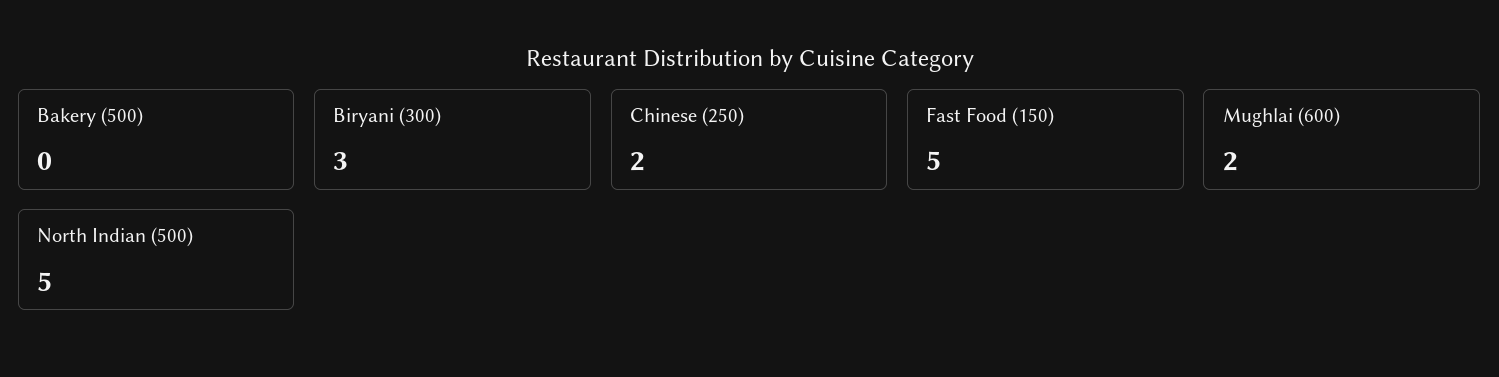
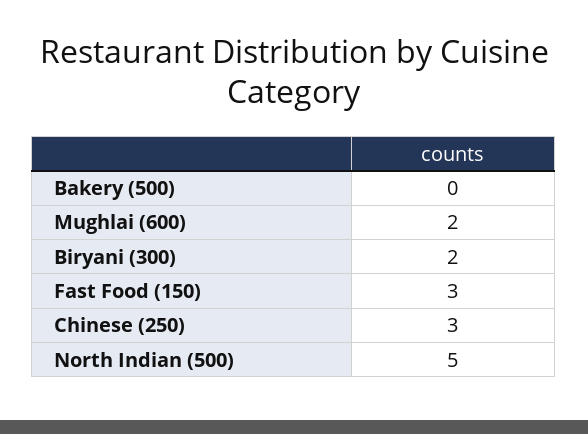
Biryani (300): 3 -> 2
Chinese (250): 2 -> 3
Fast Food (150): 5 -> 3

